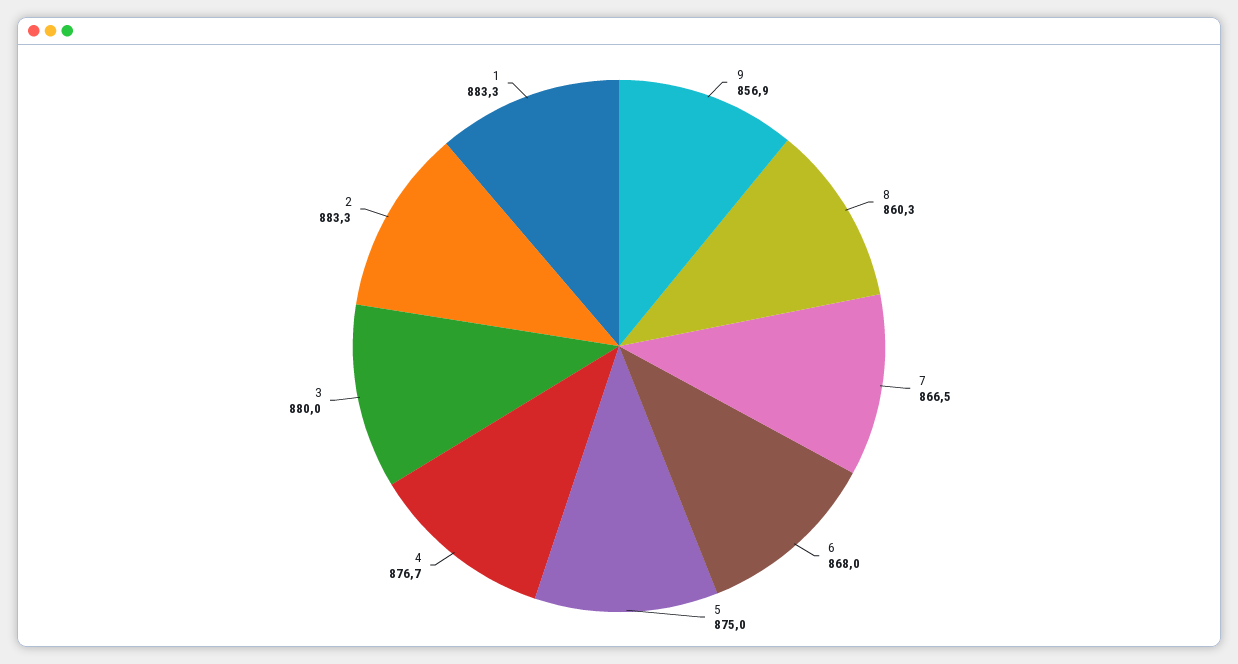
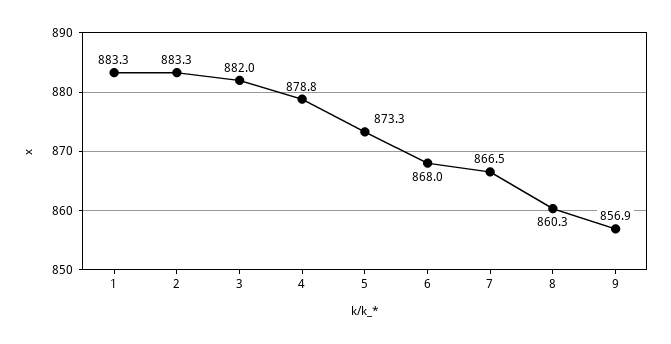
5: 875 -> 873.3
4: 876.7 -> 878.8
3: 880 -> 882

